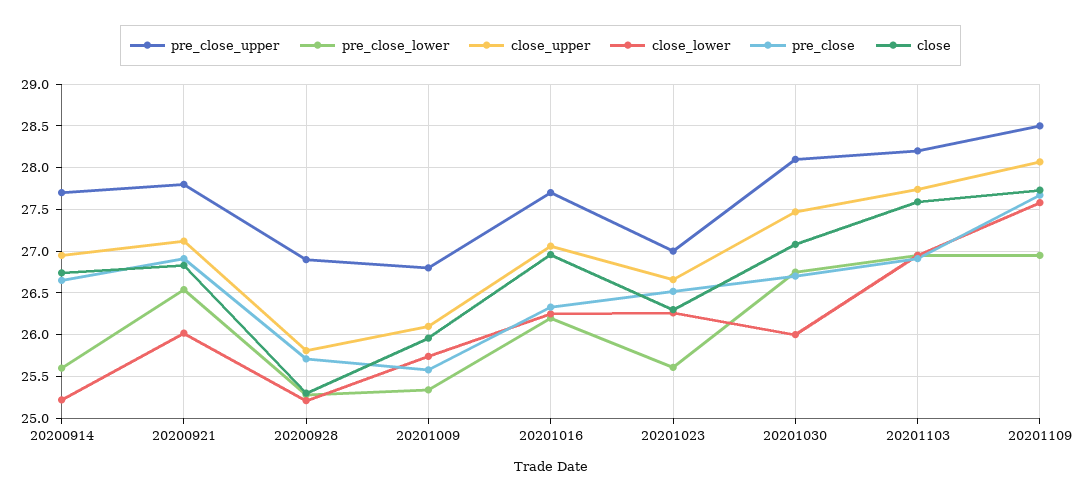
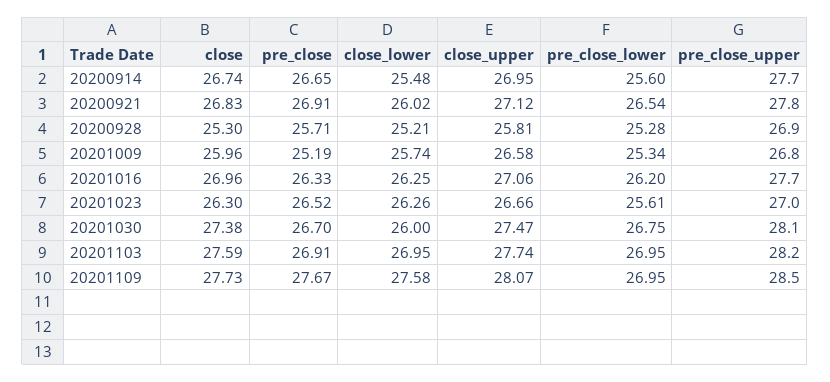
close_lower, 20200914: 25.2 -> 25.48
close_upper, 20201009: 26.1 -> 26.58
pre_close, 20201009: 25.6 -> 25.19
close, 20201030: 27.1 -> 27.38

